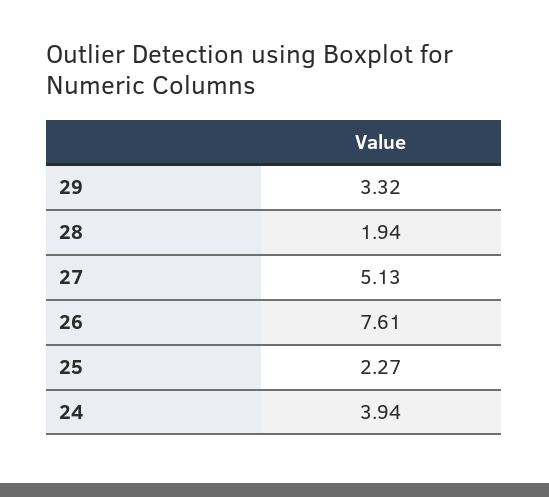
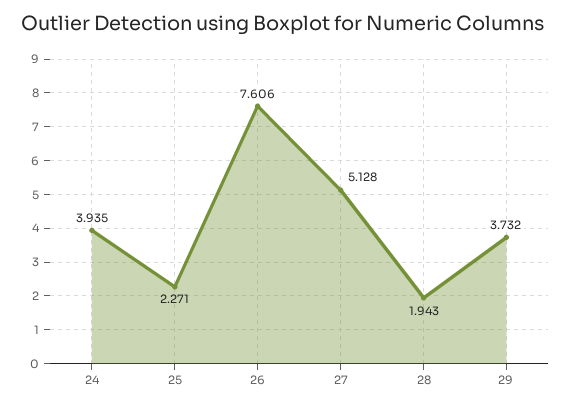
29: 3.32 -> 3.732

